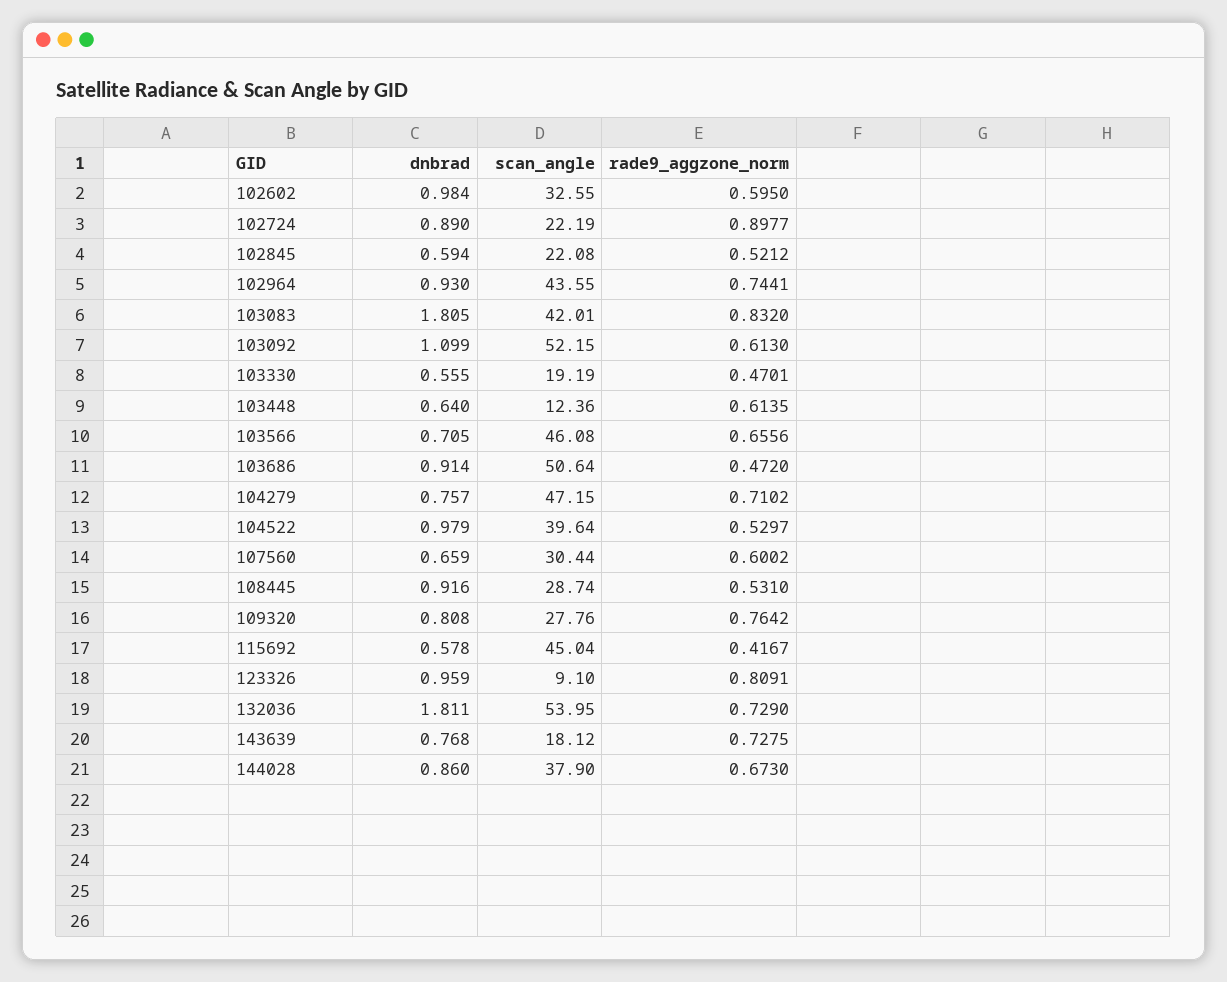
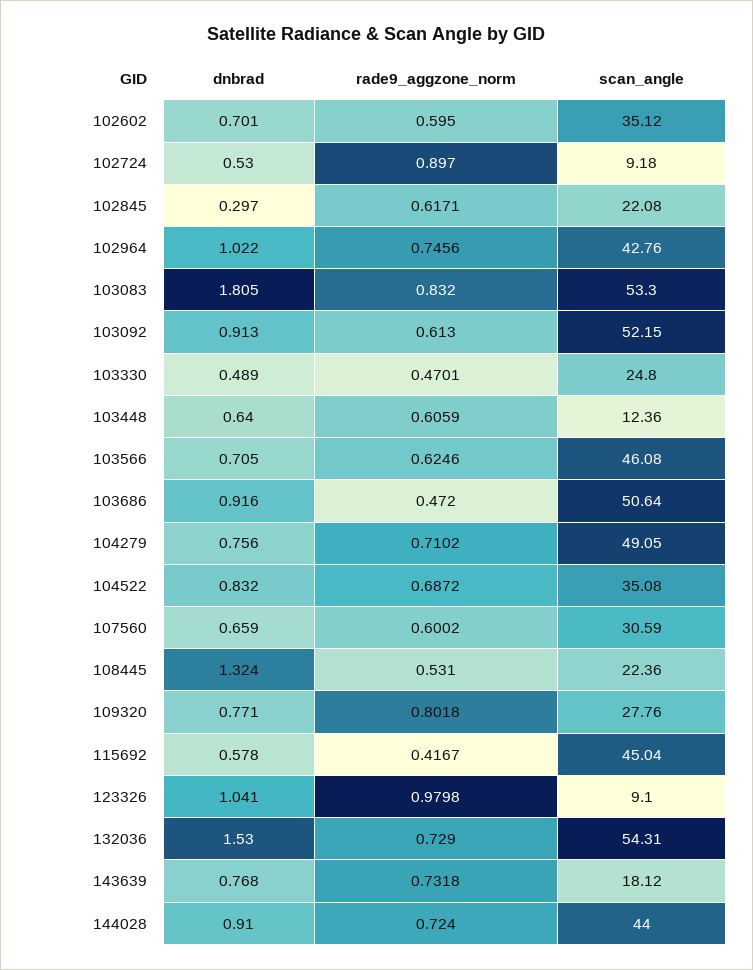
dnbrad, 102602: 0.984 -> 0.701
scan_angle, 102602: 32.55 -> 35.12
dnbrad, 102724: 0.89 -> 0.53
scan_angle, 102724: 22.19 -> 9.18
rade9_aggzone_norm, 102724: 0.8977 -> 0.897
dnbrad, 102845: 0.594 -> 0.297
rade9_aggzone_norm, 102845: 0.5212 -> 0.6171
dnbrad, 102964: 0.93 -> 1.022
scan_angle, 102964: 43.55 -> 42.76
rade9_aggzone_norm, 102964: 0.7441 -> 0.7456
scan_angle, 103083: 42.01 -> 53.3
dnbrad, 103092: 1.099 -> 0.913
dnbrad, 103330: 0.555 -> 0.489
scan_angle, 103330: 19.19 -> 24.8
rade9_aggzone_norm, 103448: 0.6135 -> 0.6059
rade9_aggzone_norm, 103566: 0.6556 -> 0.6246
dnbrad, 103686: 0.914 -> 0.916
dnbrad, 104279: 0.757 -> 0.756
scan_angle, 104279: 47.15 -> 49.05
dnbrad, 104522: 0.979 -> 0.832
scan_angle, 104522: 39.64 -> 35.08
rade9_aggzone_norm, 104522: 0.5297 -> 0.6872
scan_angle, 107560: 30.44 -> 30.59
dnbrad, 108445: 0.916 -> 1.324
scan_angle, 108445: 28.74 -> 22.36
dnbrad, 109320: 0.808 -> 0.771
rade9_aggzone_norm, 109320: 0.7642 -> 0.8018
dnbrad, 123326: 0.959 -> 1.041
rade9_aggzone_norm, 123326: 0.8091 -> 0.9798
dnbrad, 132036: 1.811 -> 1.53
scan_angle, 132036: 53.95 -> 54.31
rade9_aggzone_norm, 143639: 0.7275 -> 0.7318
dnbrad, 144028: 0.86 -> 0.91
scan_angle, 144028: 37.9 -> 44
rade9_aggzone_norm, 144028: 0.673 -> 0.724

